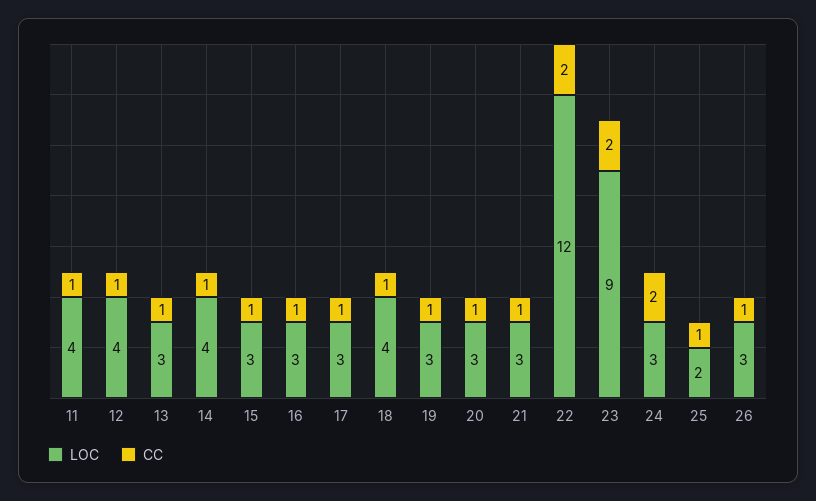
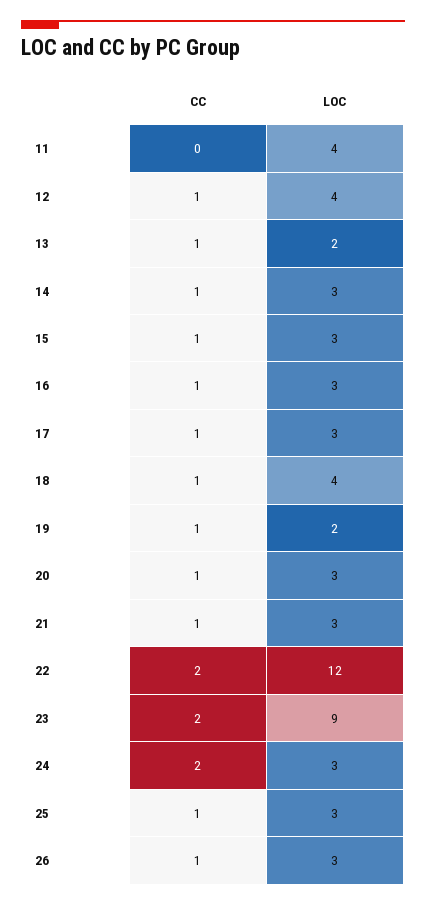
CC, 11: 1 -> 0
LOC, 13: 3 -> 2
LOC, 14: 4 -> 3
LOC, 19: 3 -> 2
LOC, 25: 2 -> 3

